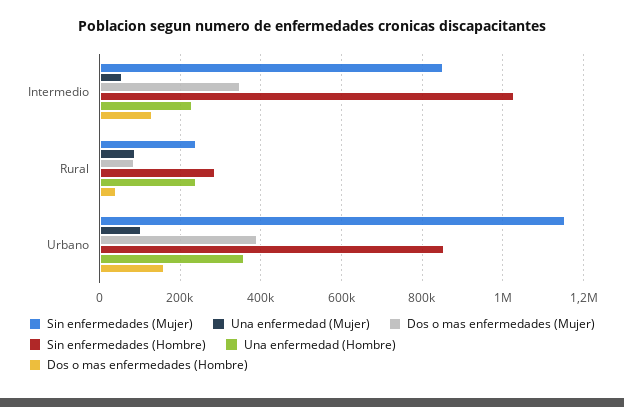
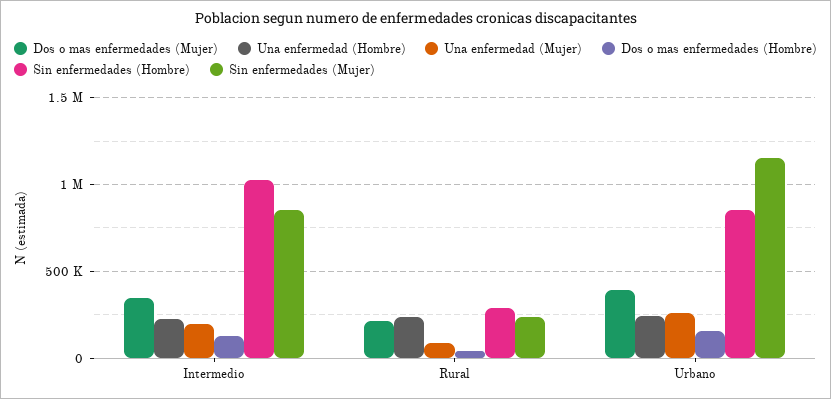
Una enfermedad (Mujer), Intermedio: 60000 -> 200000
Dos o mas enfermedades (Mujer), Rural: 80000 -> 200000
Una enfermedad (Mujer), Urbano: 100000 -> 250000
Una enfermedad (Hombre), Urbano: 360000 -> 250000

